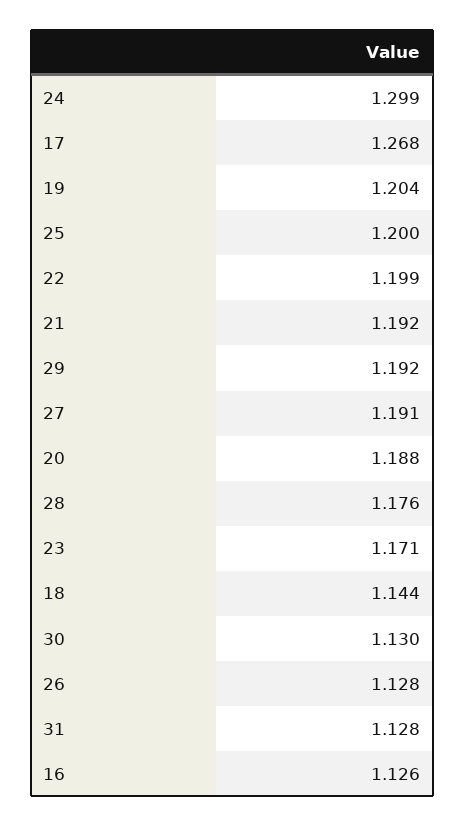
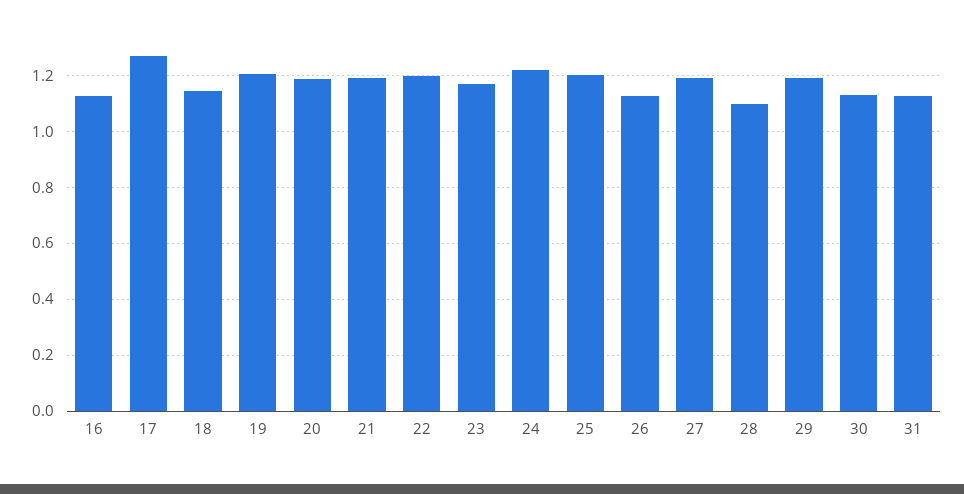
24: 1.299 -> 1.225
28: 1.176 -> 1.1

